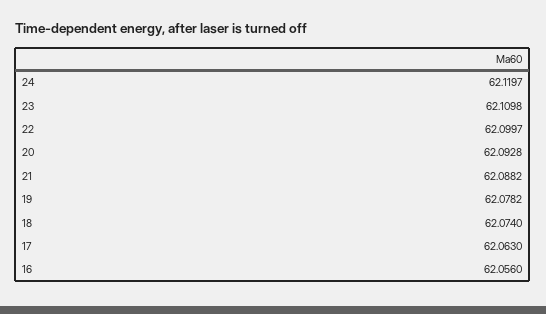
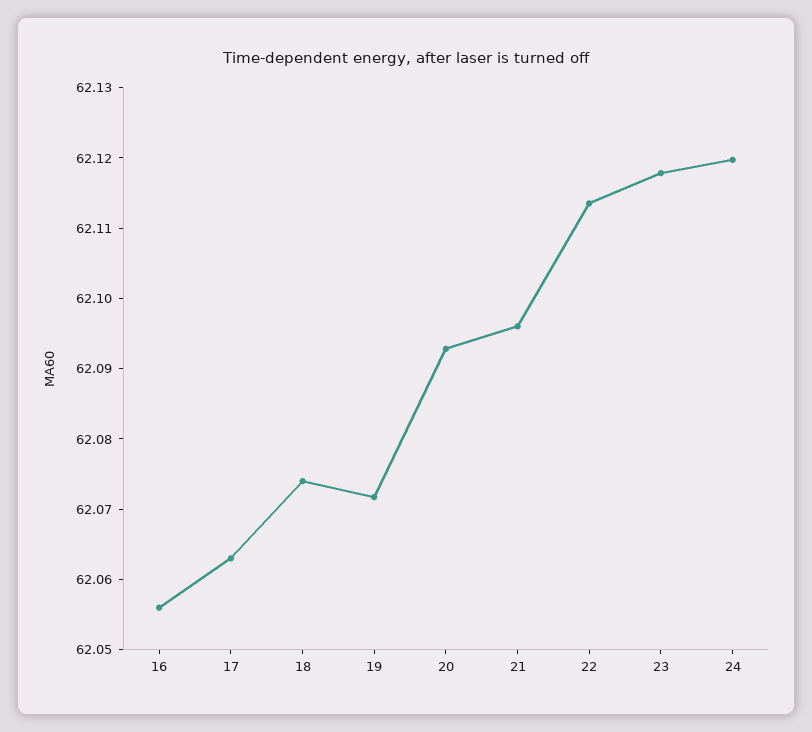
23: 62.1098 -> 62.118
22: 62.0997 -> 62.114
21: 62.0882 -> 62.096
19: 62.0782 -> 62.072

